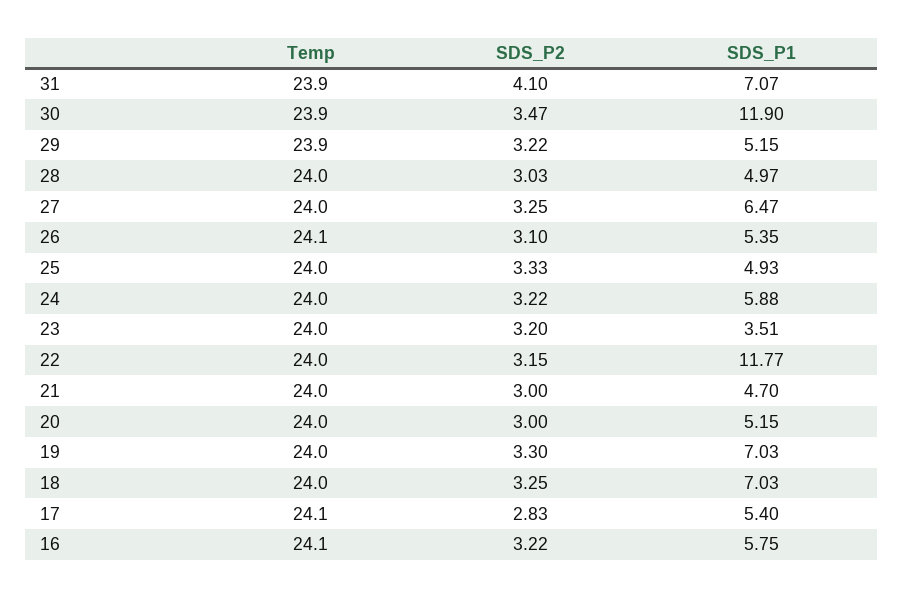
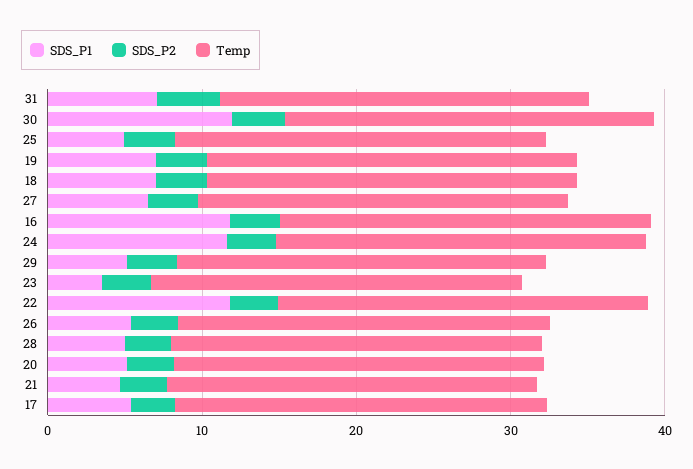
SDS_P1, 24: 5.88 -> 12
SDS_P1, 16: 5.75 -> 12

